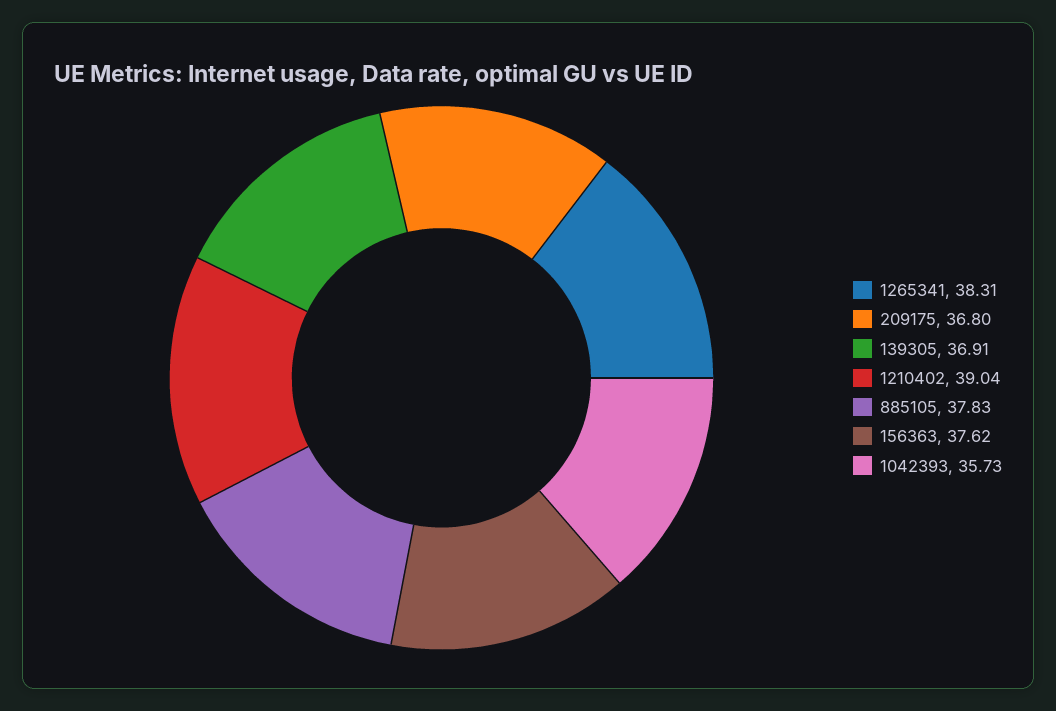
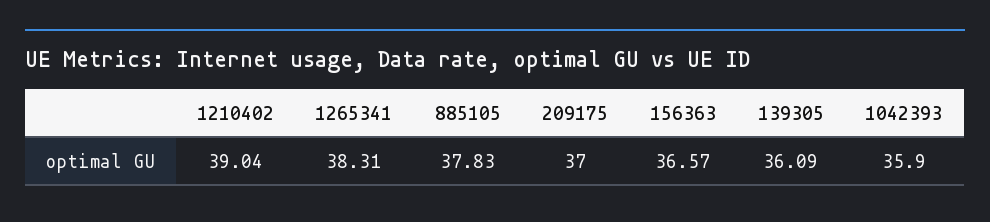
209175: 36.8 -> 37
139305: 36.91 -> 36.09
156363: 37.62 -> 36.57
1042393: 35.73 -> 35.9

